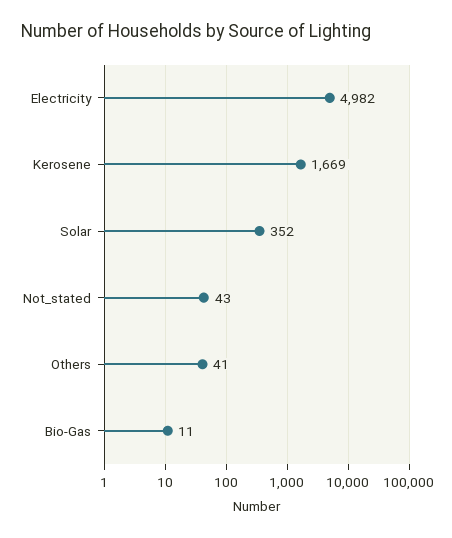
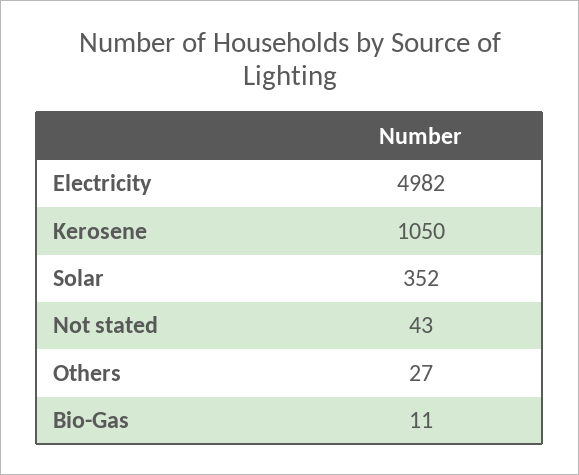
Kerosene: 1669 -> 1050
Others: 41 -> 27

